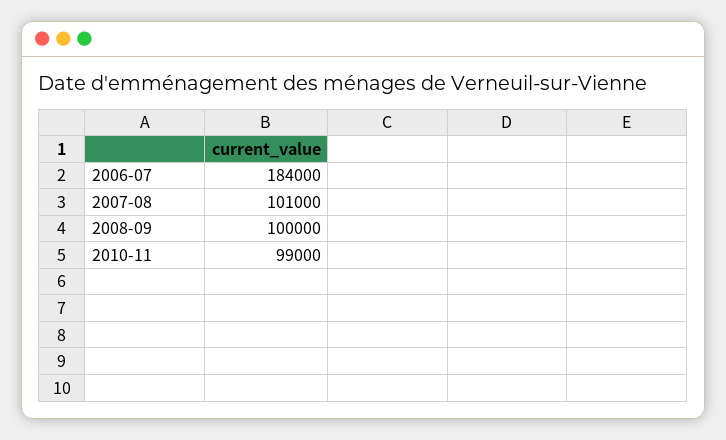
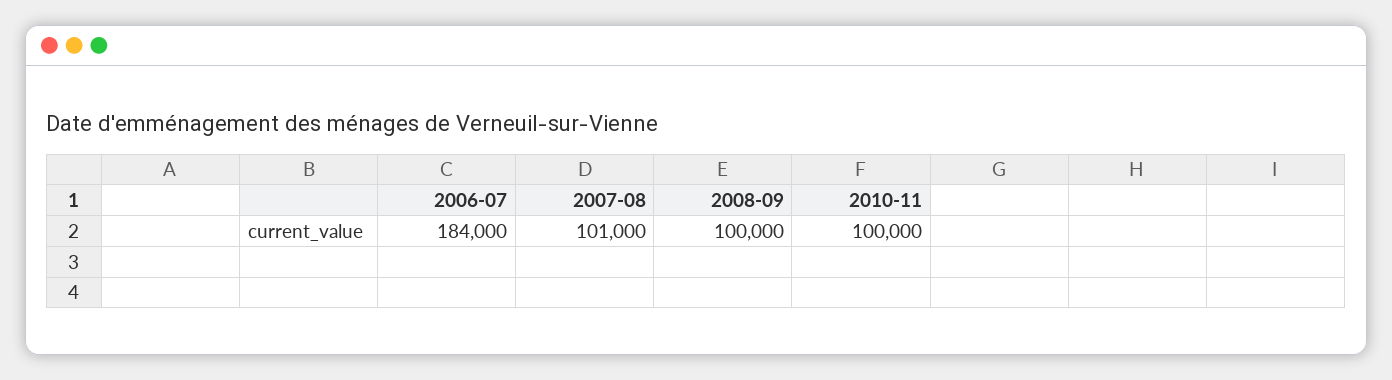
2010-11: 99000 -> 100000

